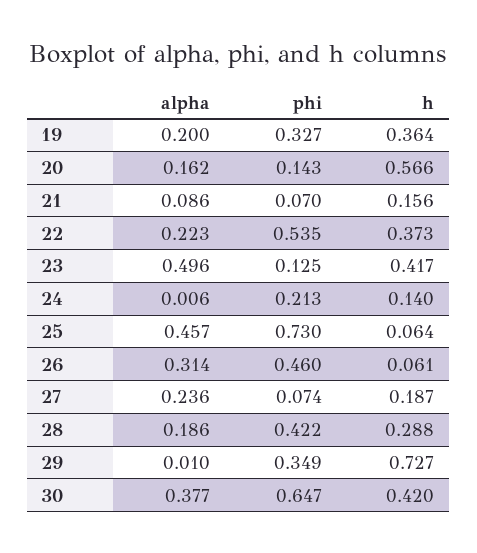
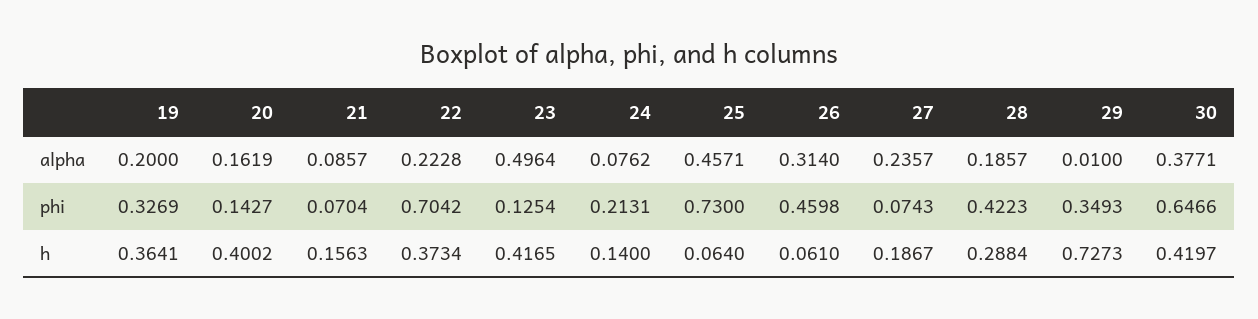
h, 20: 0.566 -> 0.4002
phi, 22: 0.535 -> 0.7042
alpha, 24: 0.006 -> 0.0762

